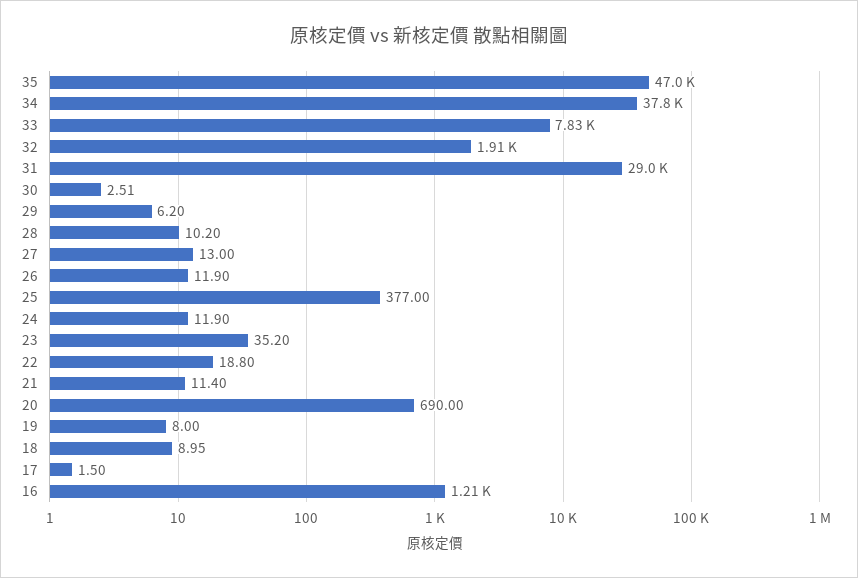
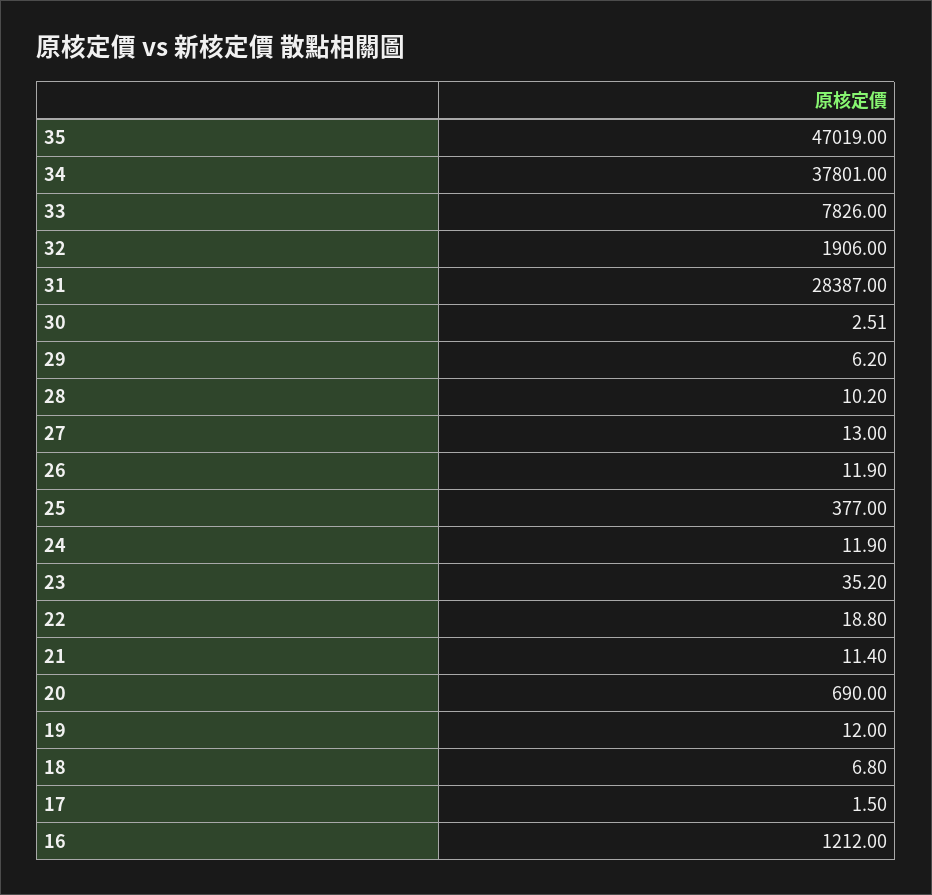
31: 29000 -> 28387
19: 8 -> 12
18: 8.95 -> 6.8

